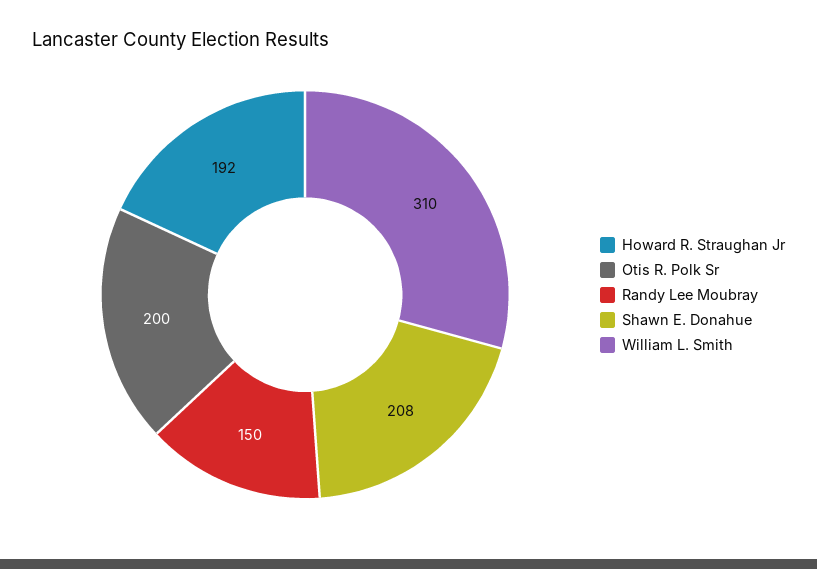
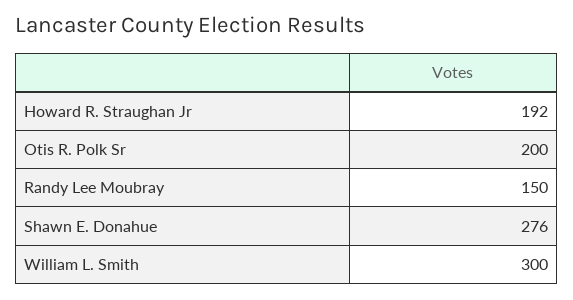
Shawn E. Donahue: 208 -> 276
William L. Smith: 310 -> 300

